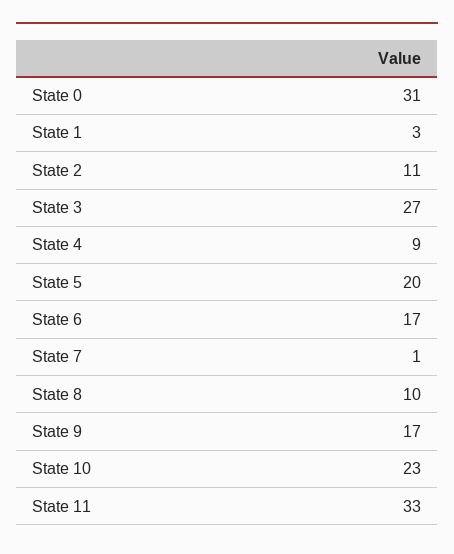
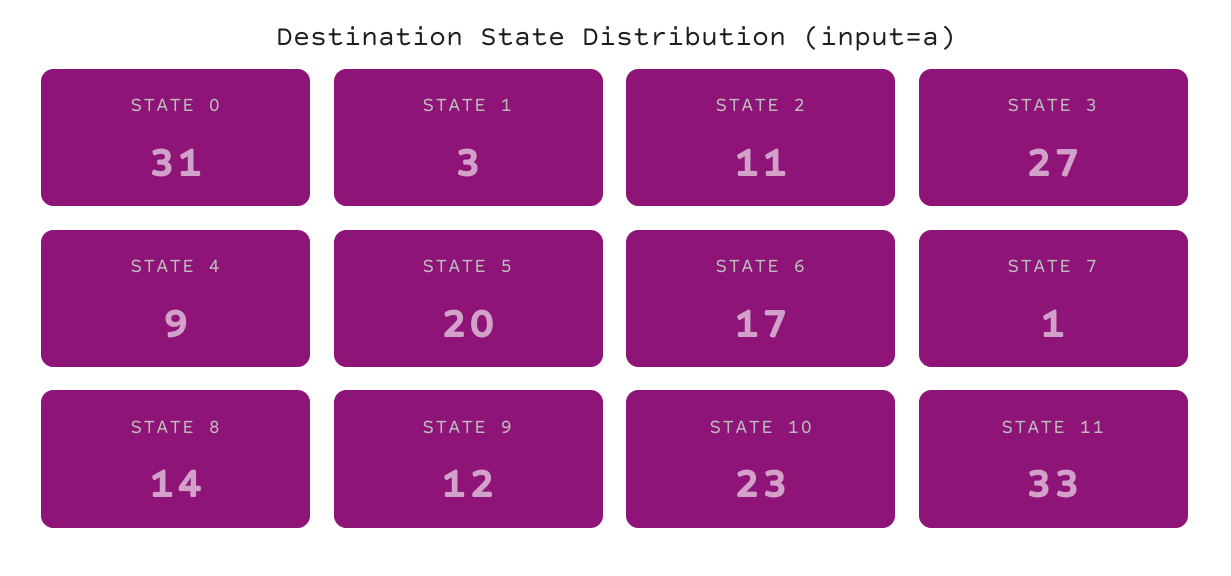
State 8: 10 -> 14
State 9: 17 -> 12

